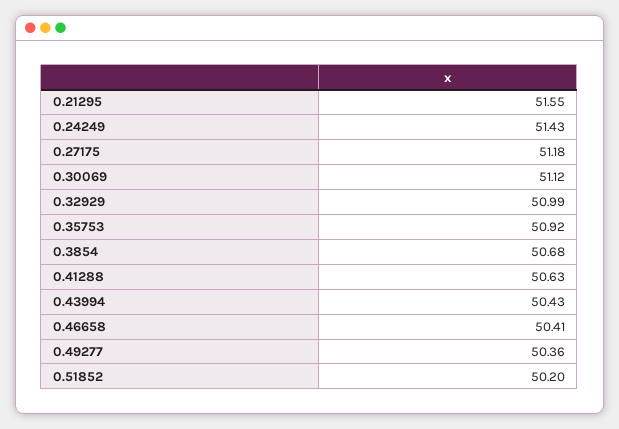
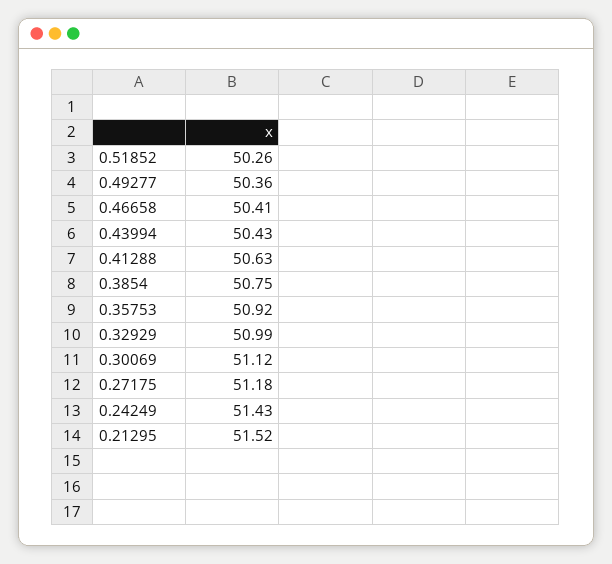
0.21295: 51.55 -> 51.52
0.3854: 50.68 -> 50.75
0.51852: 50.2 -> 50.26

